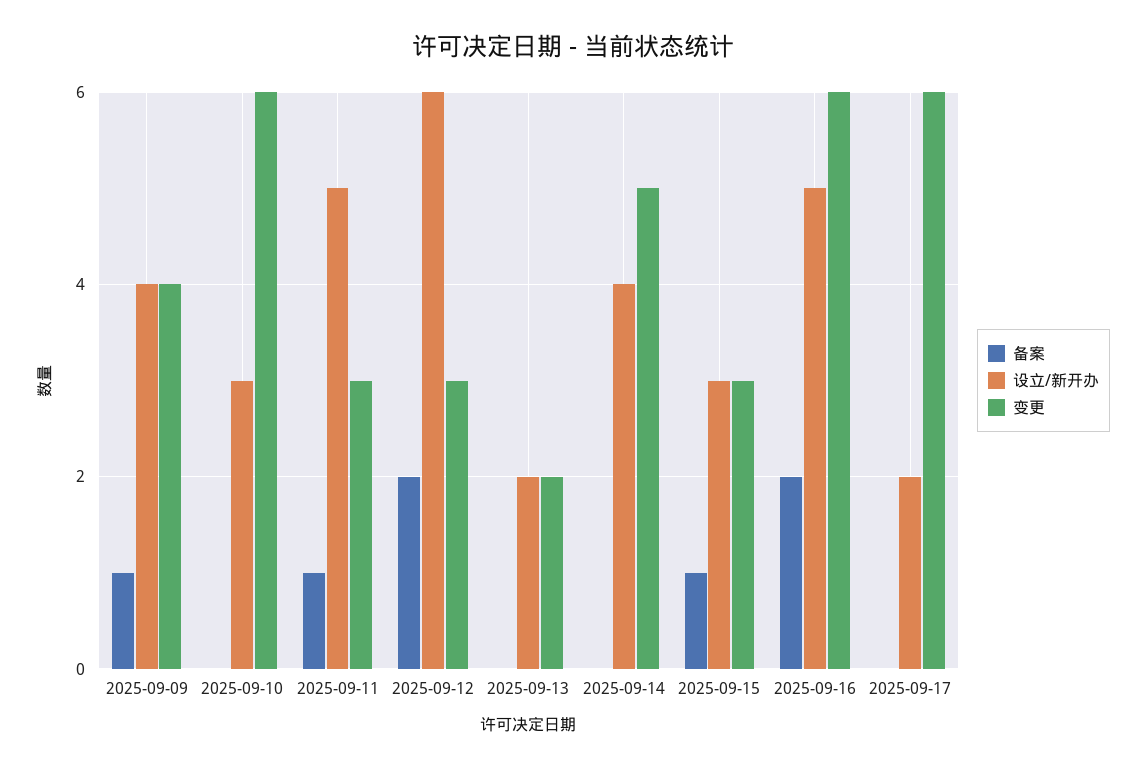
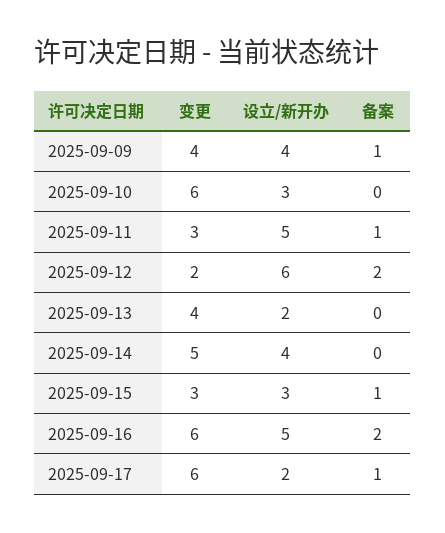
变更, 2025-09-12: 3 -> 2
变更, 2025-09-13: 2 -> 4
备案, 2025-09-17: 0 -> 1

